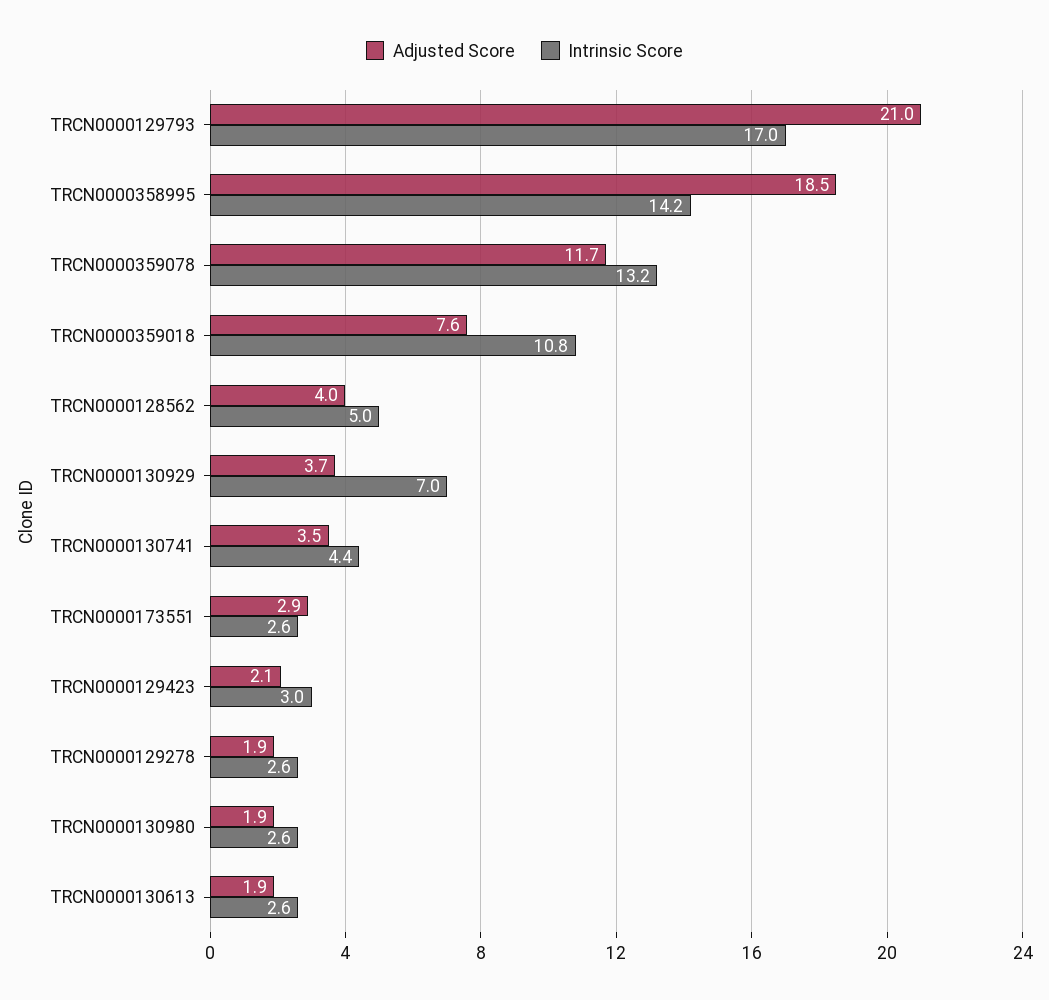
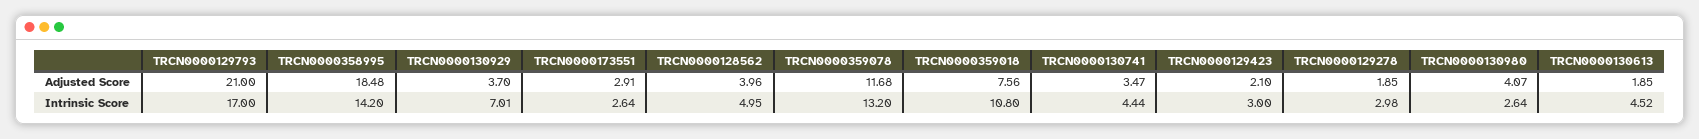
Intrinsic Score, TRCN0000129278: 2.6 -> 2.98
Adjusted Score, TRCN0000130980: 1.9 -> 4.07
Intrinsic Score, TRCN0000130613: 2.6 -> 4.52

